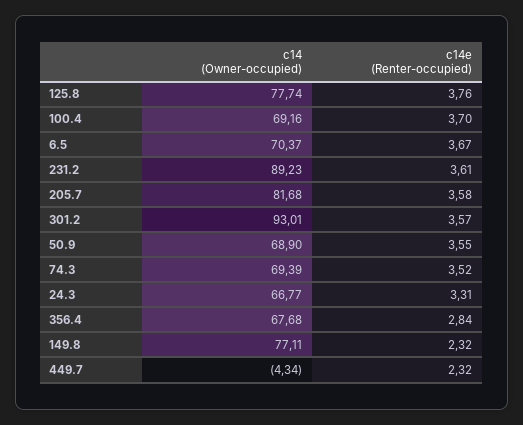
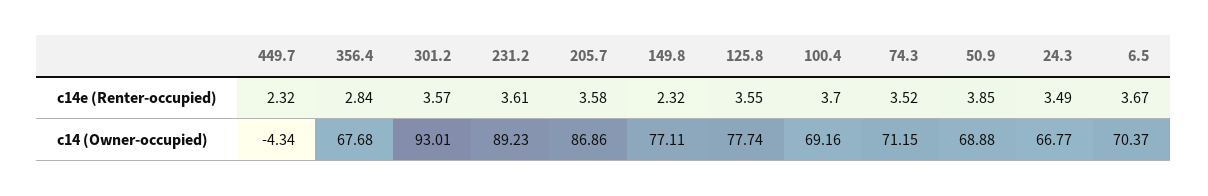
c14e (Renter-occupied), 125.8: 3.76 -> 3.55
c14 (Owner-occupied), 205.7: 81.68 -> 86.86
c14 (Owner-occupied), 50.9: 68.9 -> 68.88
c14e (Renter-occupied), 50.9: 3.55 -> 3.85
c14 (Owner-occupied), 74.3: 69.39 -> 71.15
c14e (Renter-occupied), 24.3: 3.31 -> 3.49

